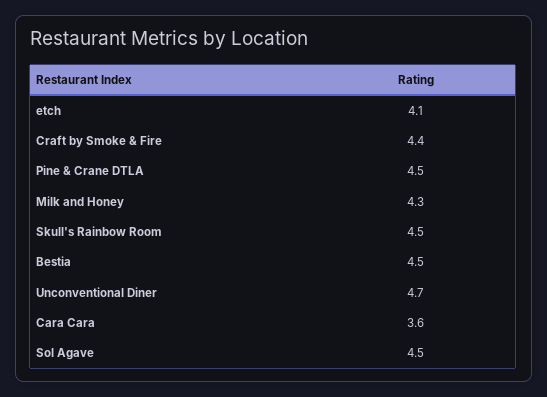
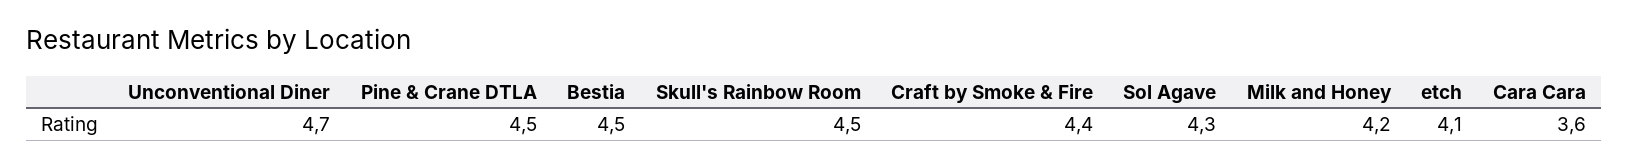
Milk and Honey: 4.3 -> 4.2
Sol Agave: 4.5 -> 4.3

